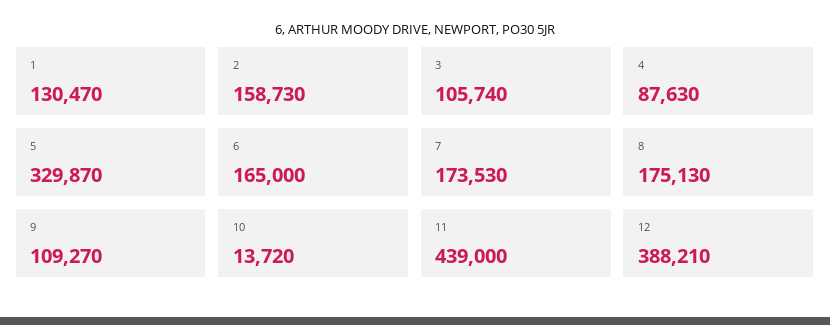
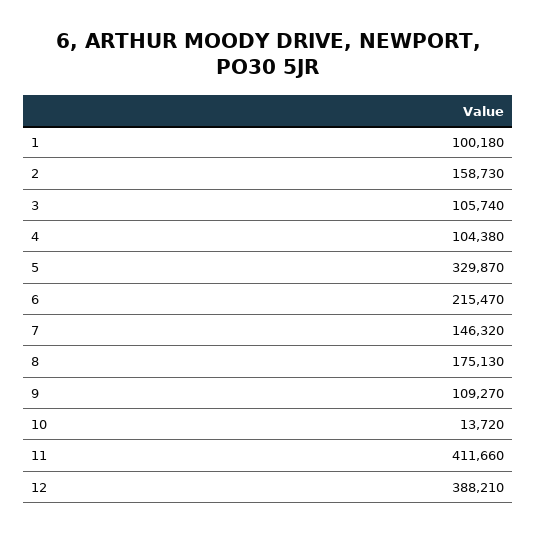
1: 130470 -> 100180
4: 87630 -> 104380
6: 165000 -> 215470
7: 173530 -> 146320
11: 439000 -> 411660

